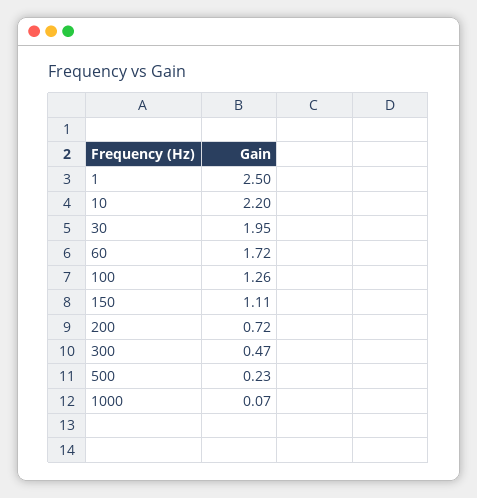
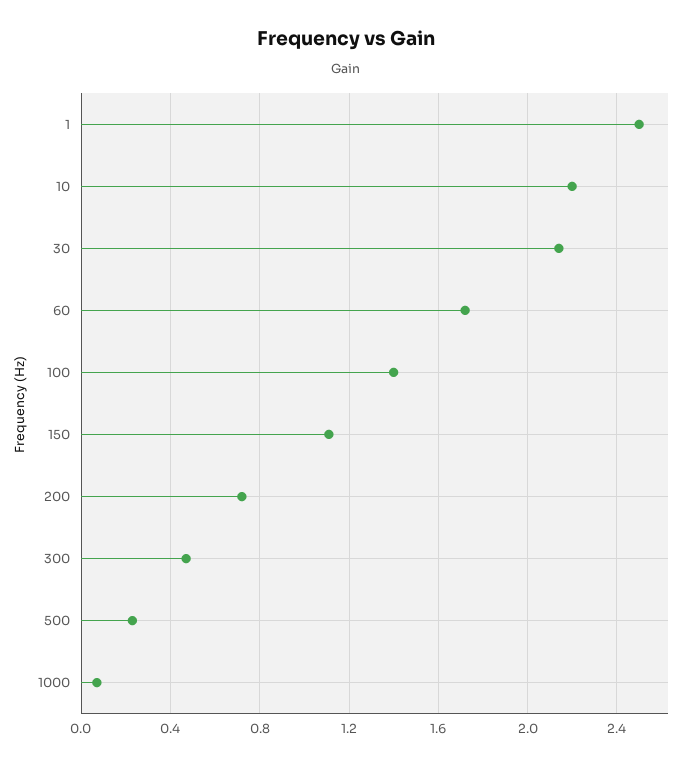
30: 1.95 -> 2.15
100: 1.26 -> 1.4

